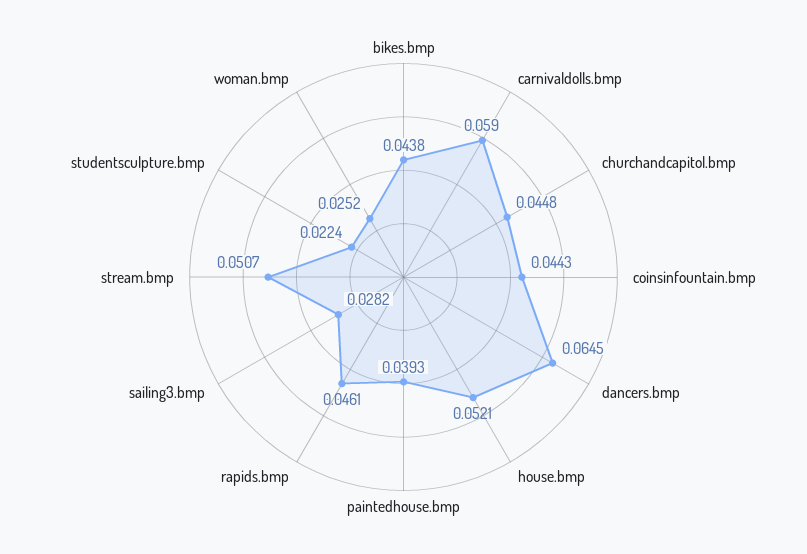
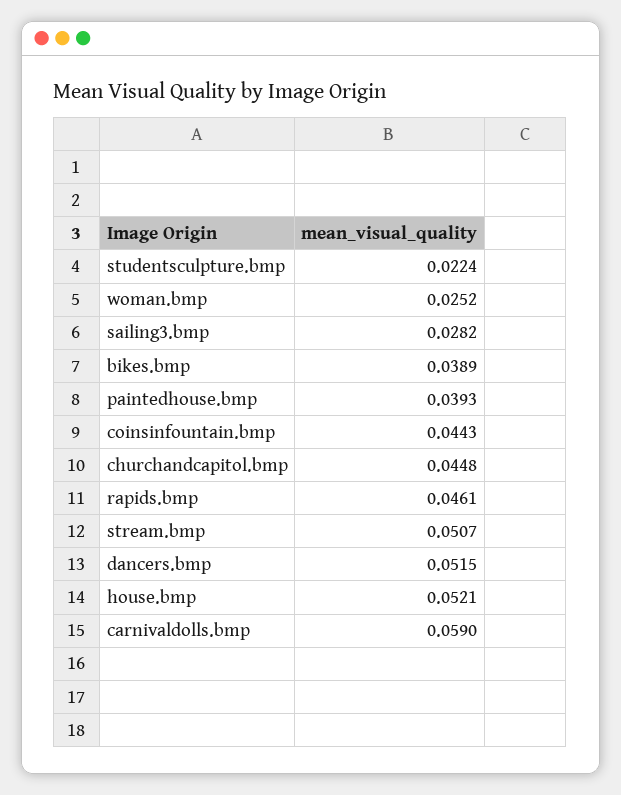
bikes.bmp: 0.0438 -> 0.0389
dancers.bmp: 0.0645 -> 0.0515

